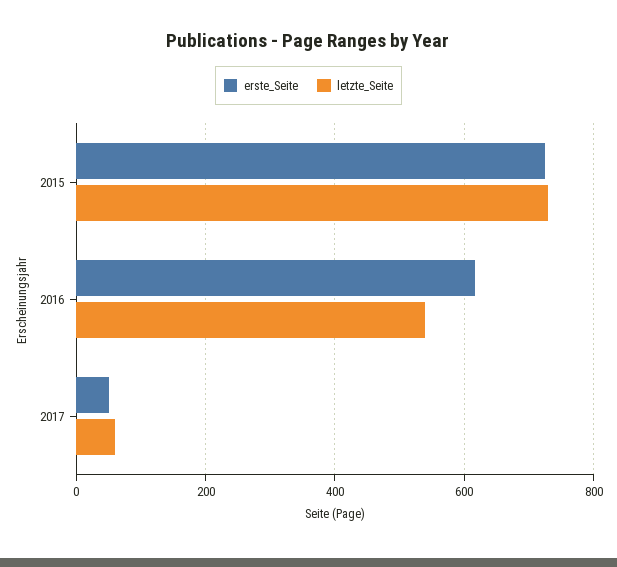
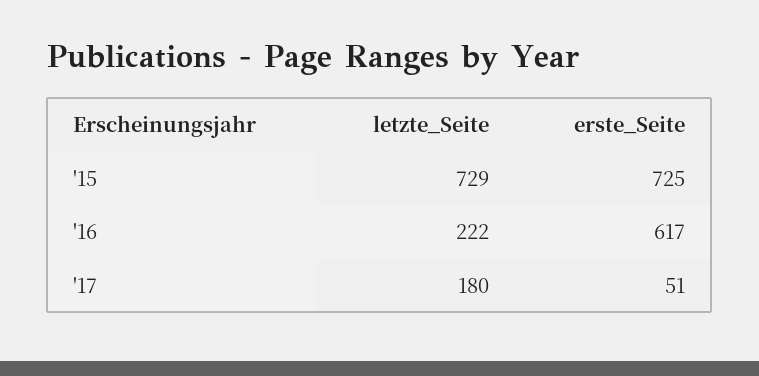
letzte_Seite, 2016: 540 -> 222
letzte_Seite, 2017: 60 -> 180

